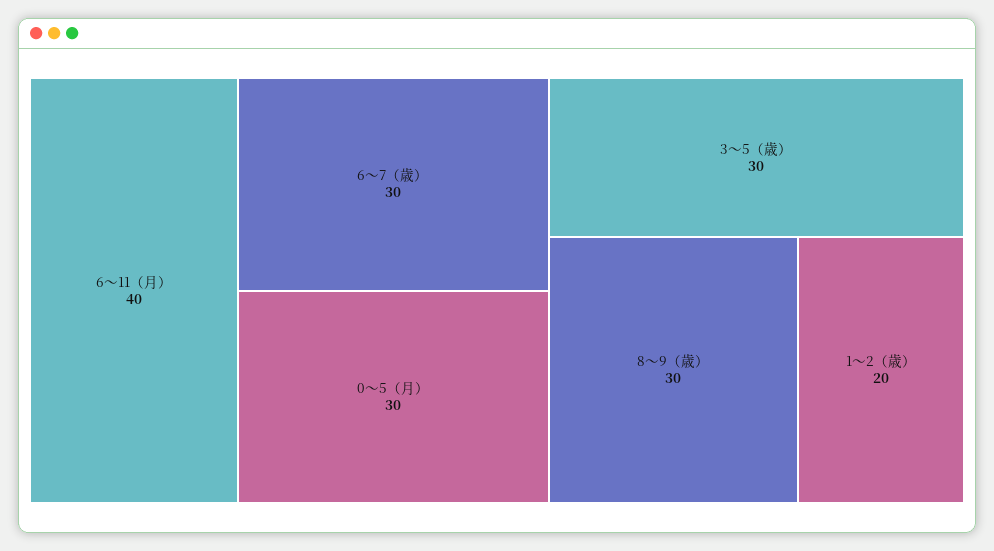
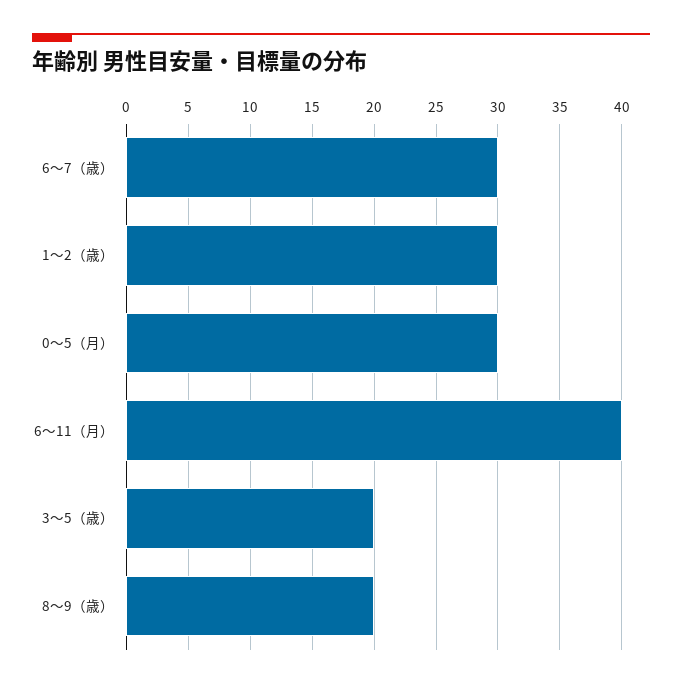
3〜5（歳）: 30 -> 20
8〜9（歳）: 30 -> 20
1〜2（歳）: 20 -> 30

